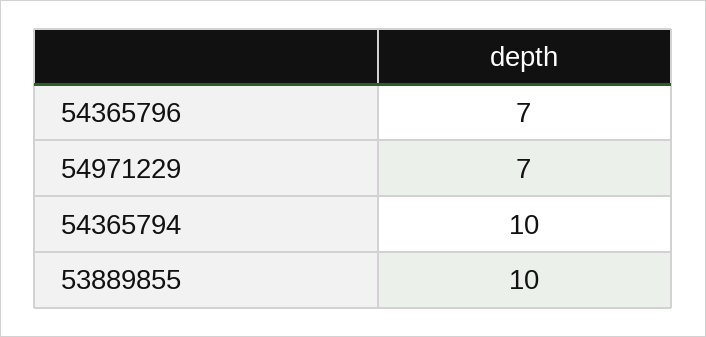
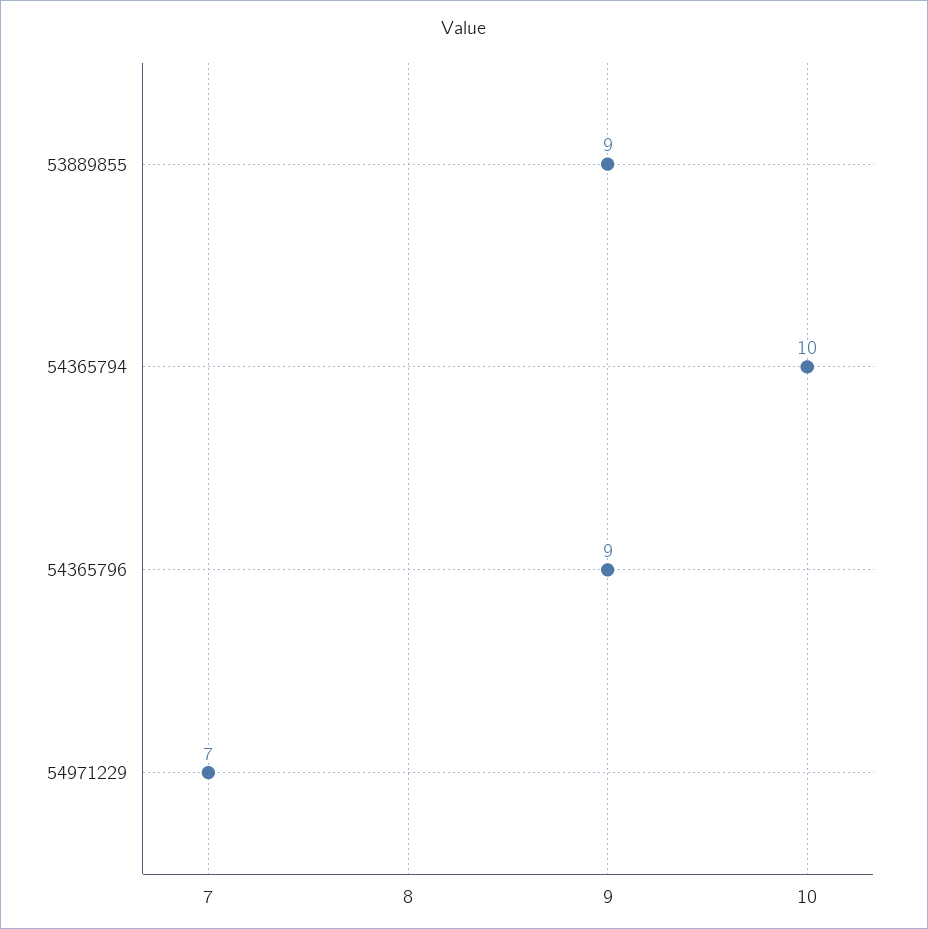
54365796: 7 -> 9
53889855: 10 -> 9

